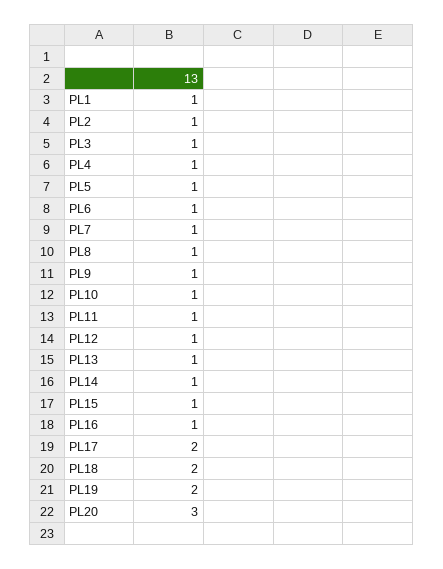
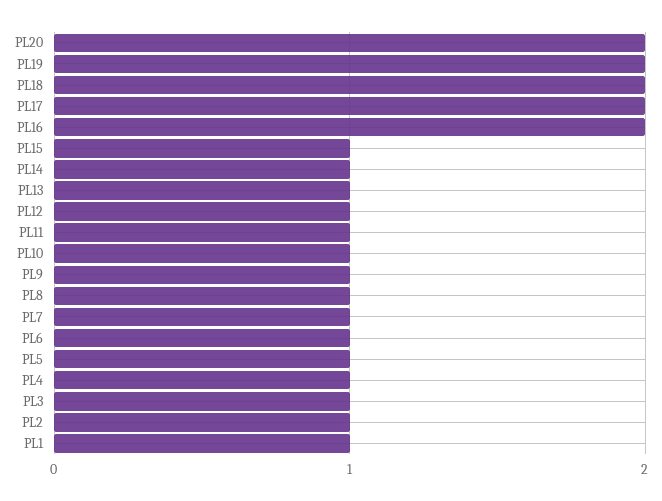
PL16: 1 -> 2
PL20: 3 -> 2

